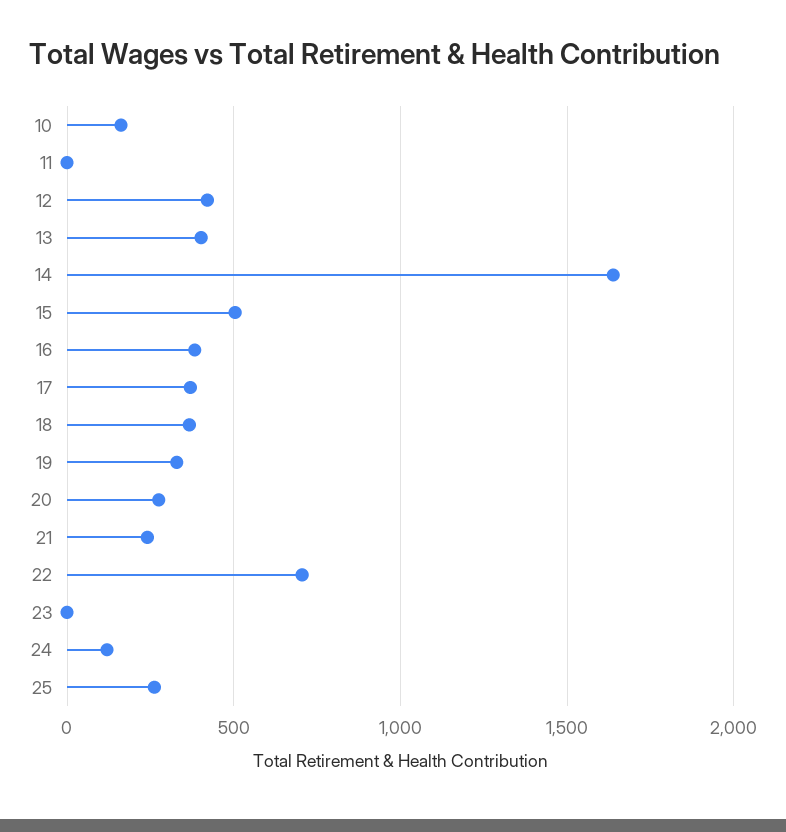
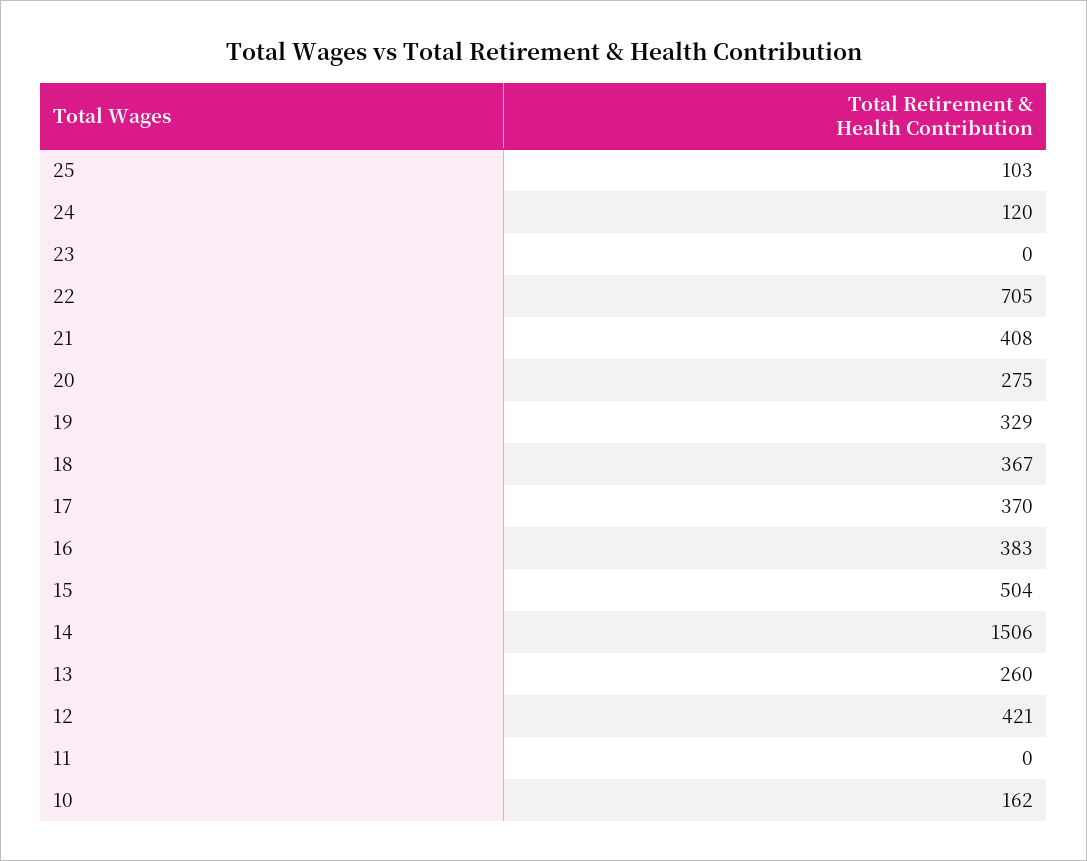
13: 400 -> 260
14: 1650 -> 1506
21: 250 -> 408
25: 250 -> 103

